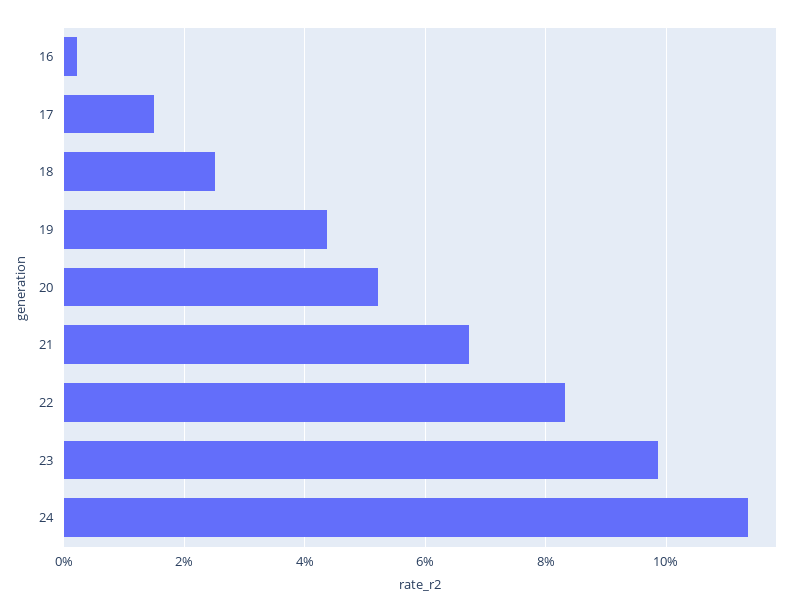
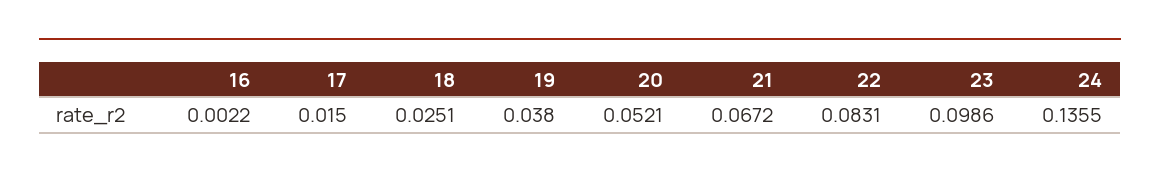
19: 0.044 -> 0.038
24: 0.114 -> 0.1355

